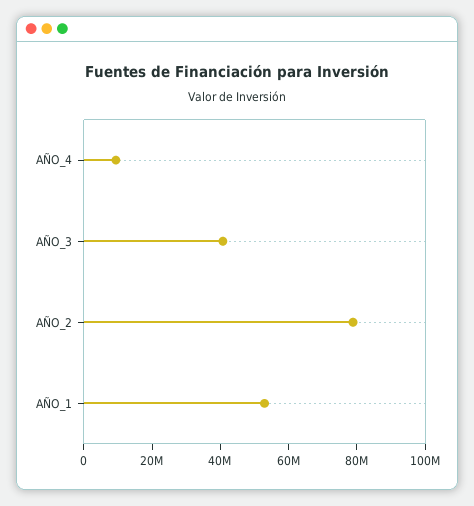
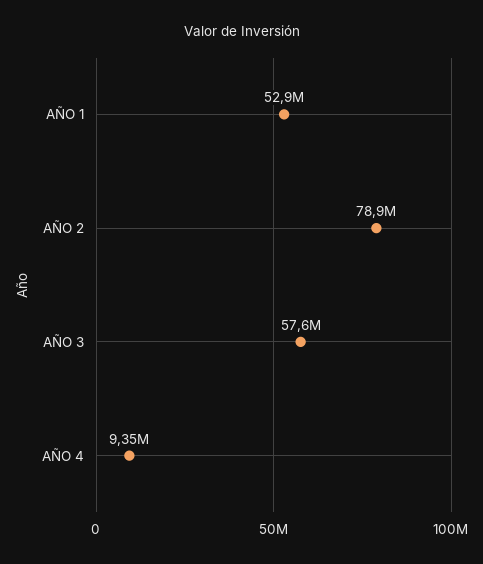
AÑO_3: 40000000 -> 57600000

